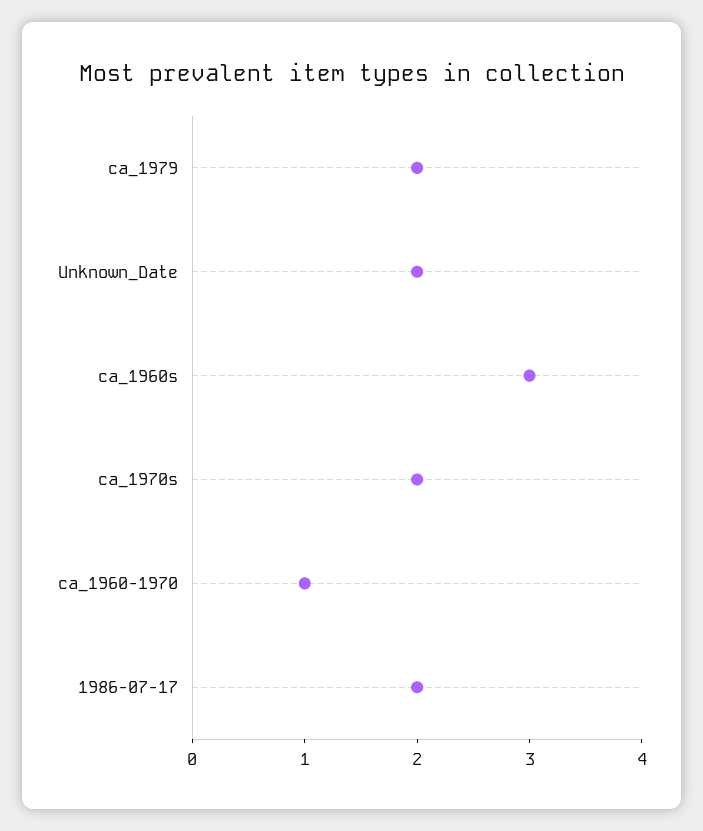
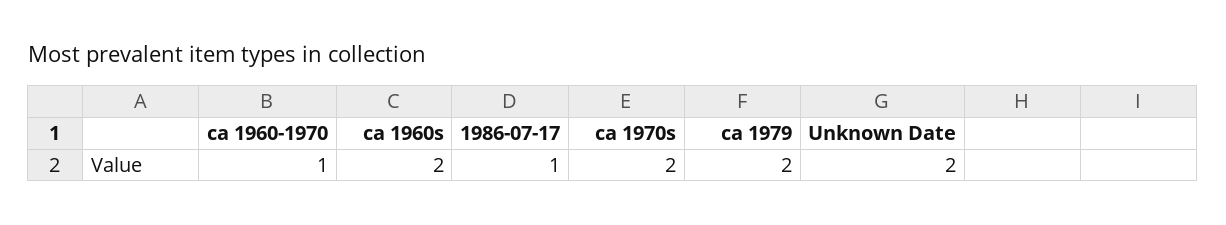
ca_1960s: 3 -> 2
1986-07-17: 2 -> 1

